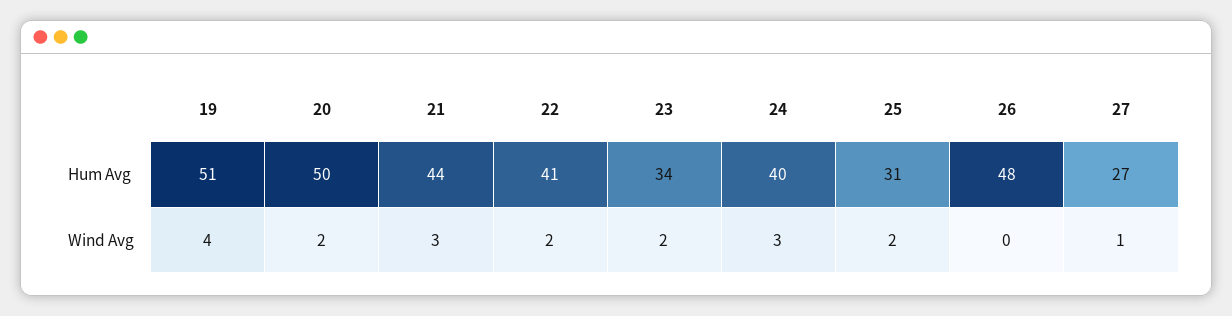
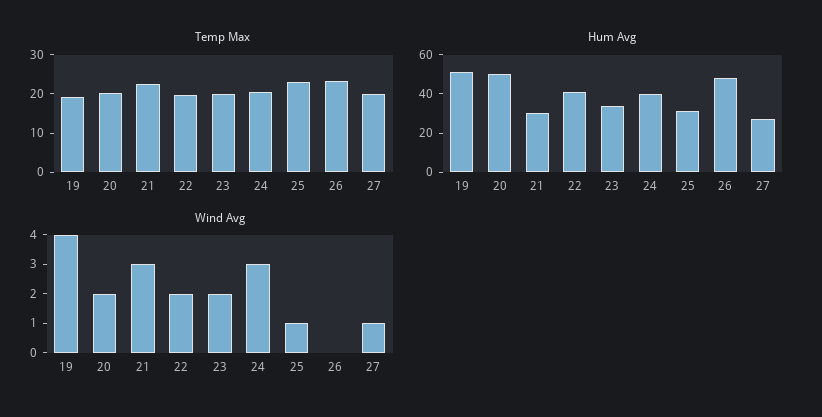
Hum Avg, 21: 44 -> 30
Wind Avg, 25: 2 -> 1
Temp Max, 19: none -> 20
Temp Max, 20: none -> 20
Temp Max, 21: none -> 22.5
Temp Max, 22: none -> 20
Temp Max, 23: none -> 20
Temp Max, 24: none -> 20
Temp Max, 25: none -> 22.5
Temp Max, 26: none -> 22.5
Temp Max, 27: none -> 20

